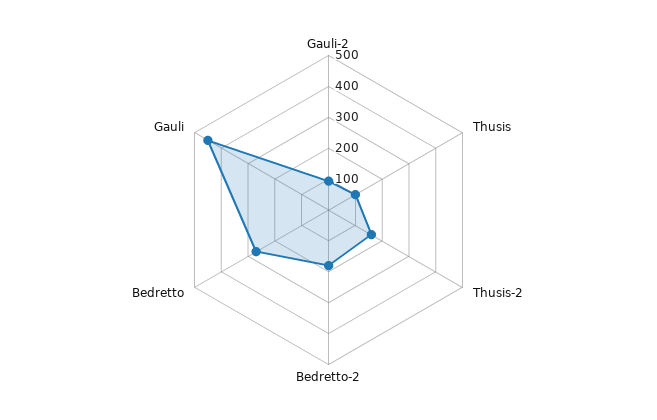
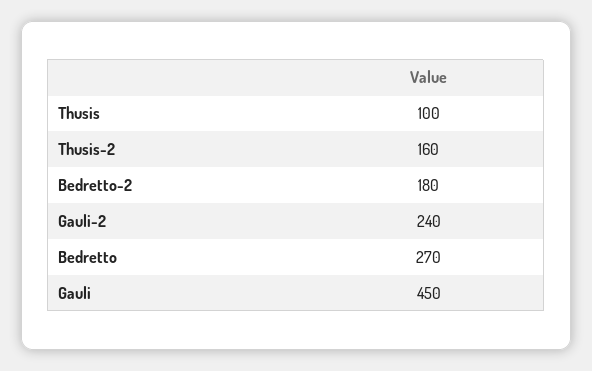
Gauli-2: 100 -> 240

